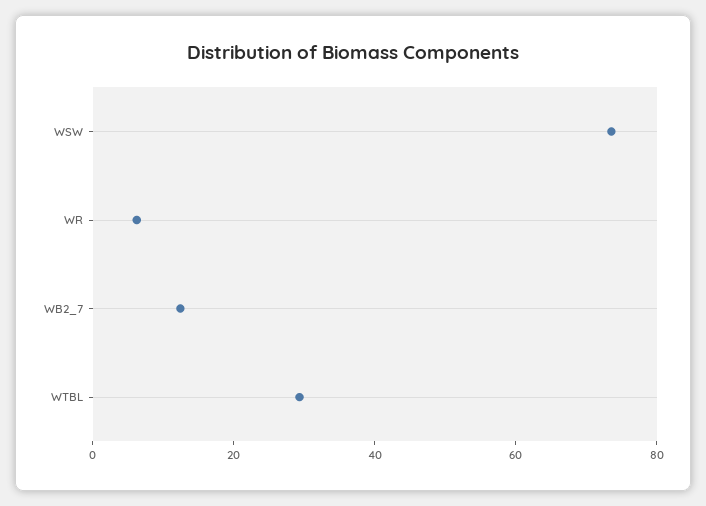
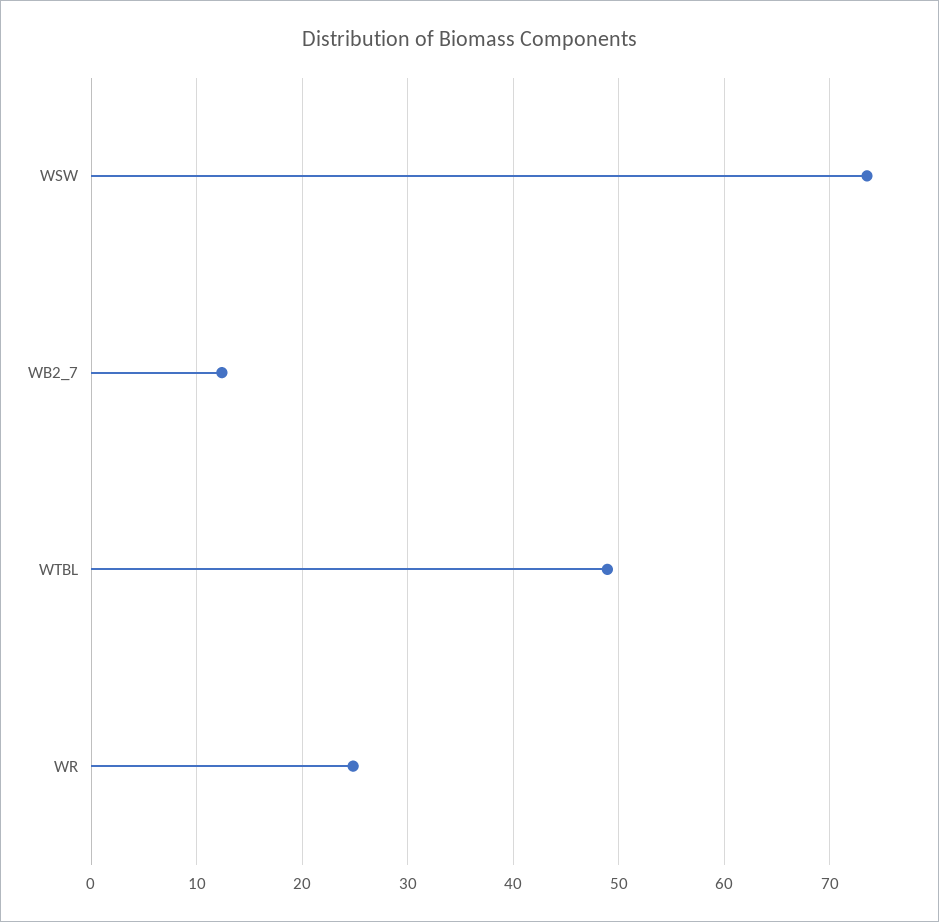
WR: 5 -> 25
WTBL: 30 -> 49

